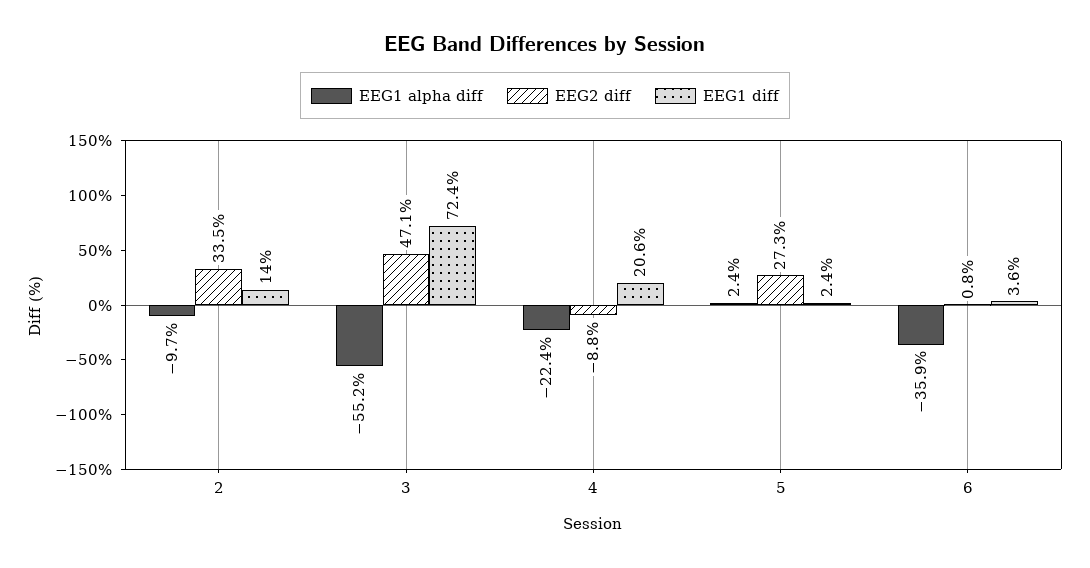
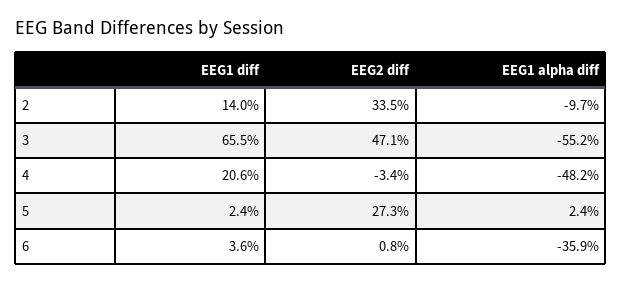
EEG1 diff, 3: 72.4 -> 65.5
EEG1 alpha diff, 4: -22.4 -> -48.2
EEG2 diff, 4: -8.8 -> -3.4

